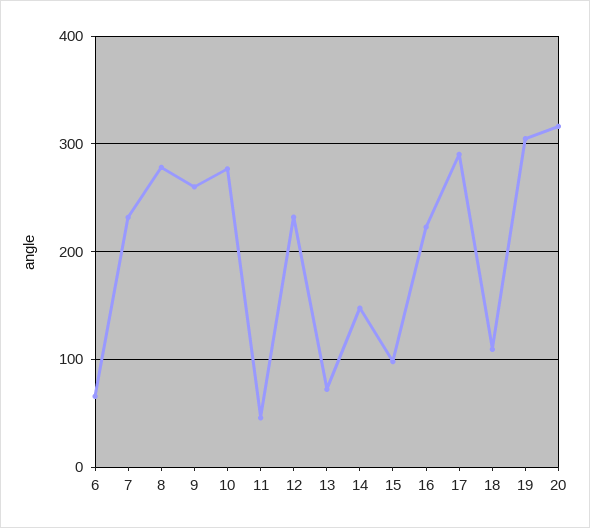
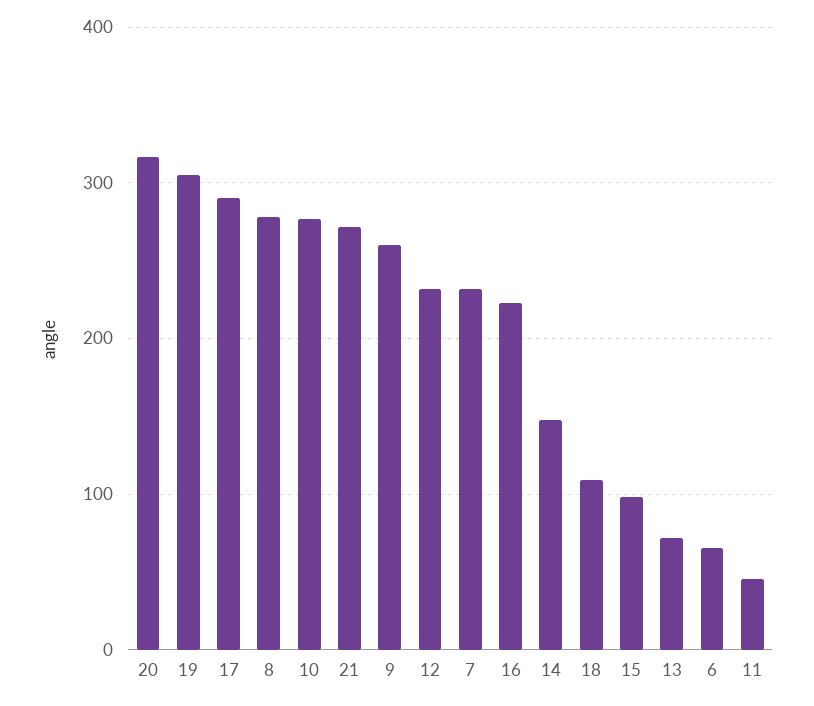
21: none -> 270

